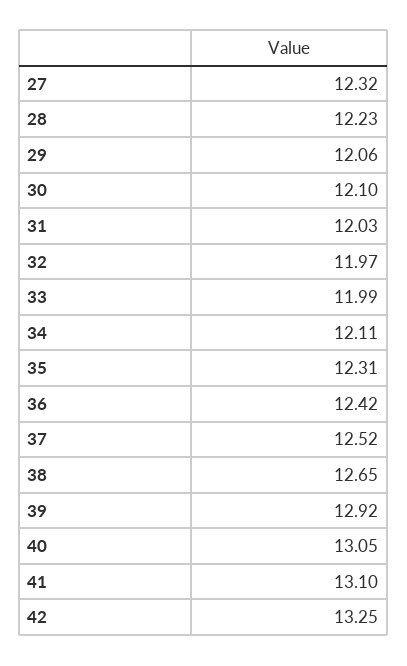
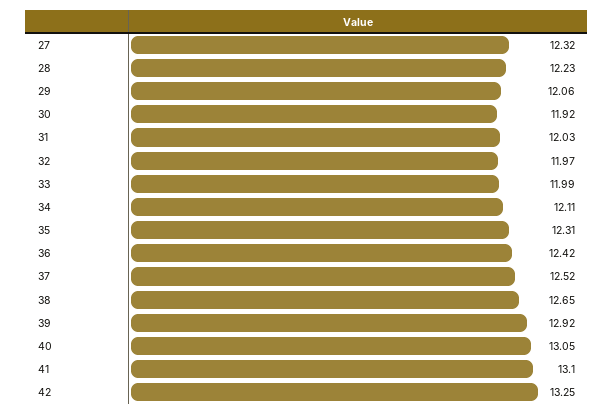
30: 12.1 -> 11.92

